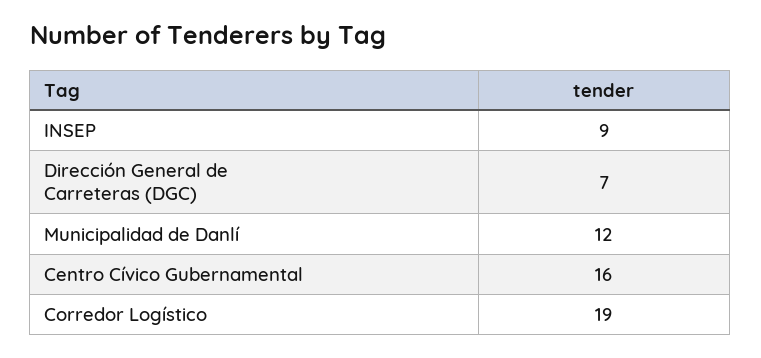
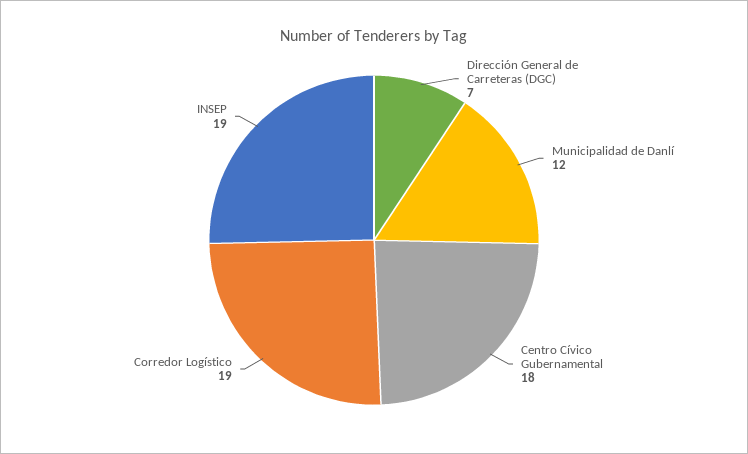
INSEP: 9 -> 19
Centro Cívico Gubernamental: 16 -> 18

